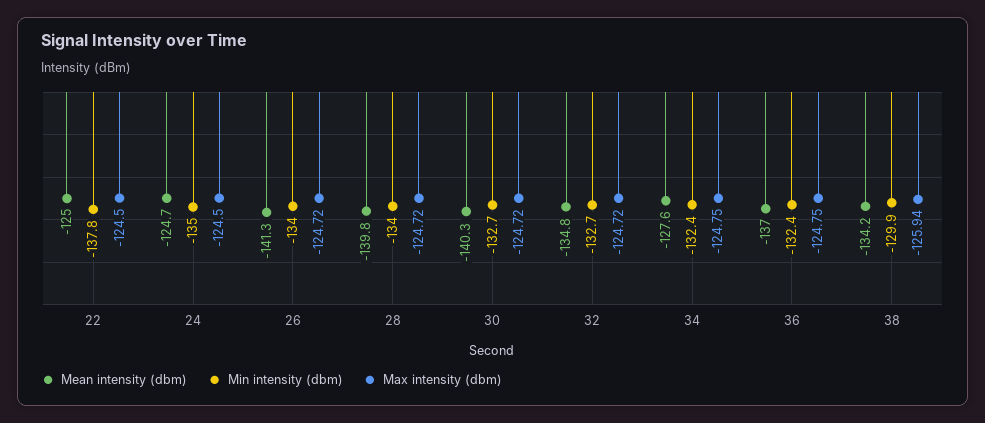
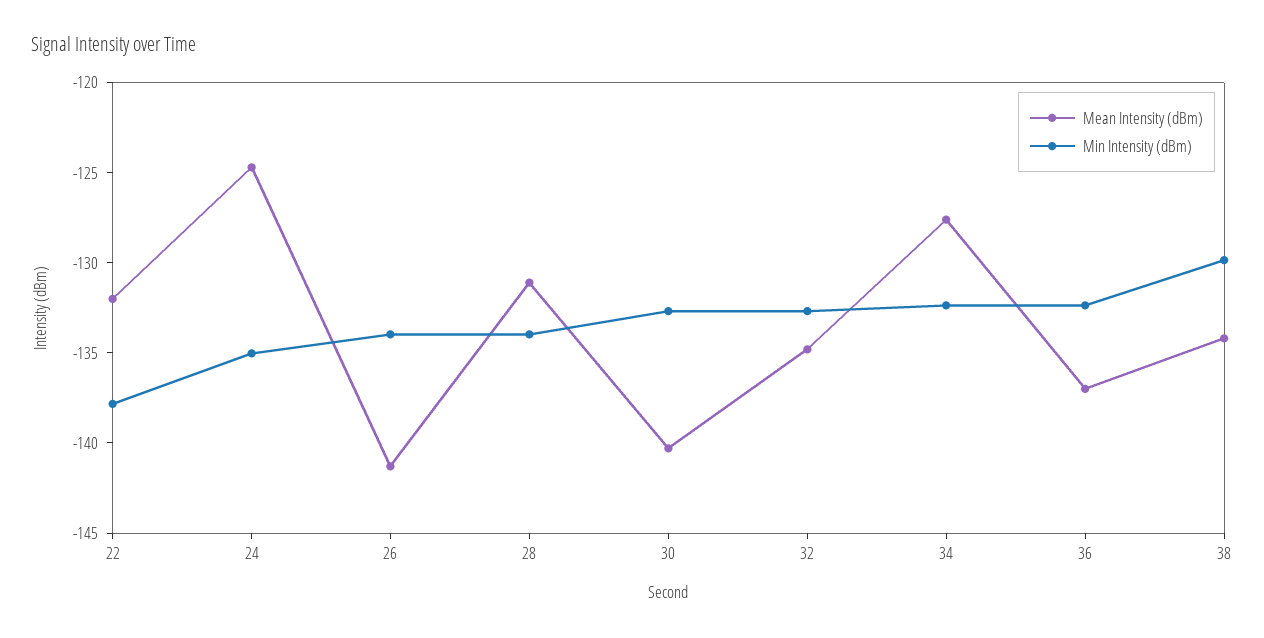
Mean intensity (dbm), 22: -125 -> -132
Max intensity (dbm), 22: -124.5 -> none
Max intensity (dbm), 24: -124.5 -> none
Max intensity (dbm), 26: -124.72 -> none
Mean intensity (dbm), 28: -139.8 -> -131
Max intensity (dbm), 28: -124.72 -> none
Max intensity (dbm), 30: -124.72 -> none
Max intensity (dbm), 32: -124.72 -> none
Max intensity (dbm), 34: -124.75 -> none
Max intensity (dbm), 36: -124.75 -> none
Max intensity (dbm), 38: -125.94 -> none

